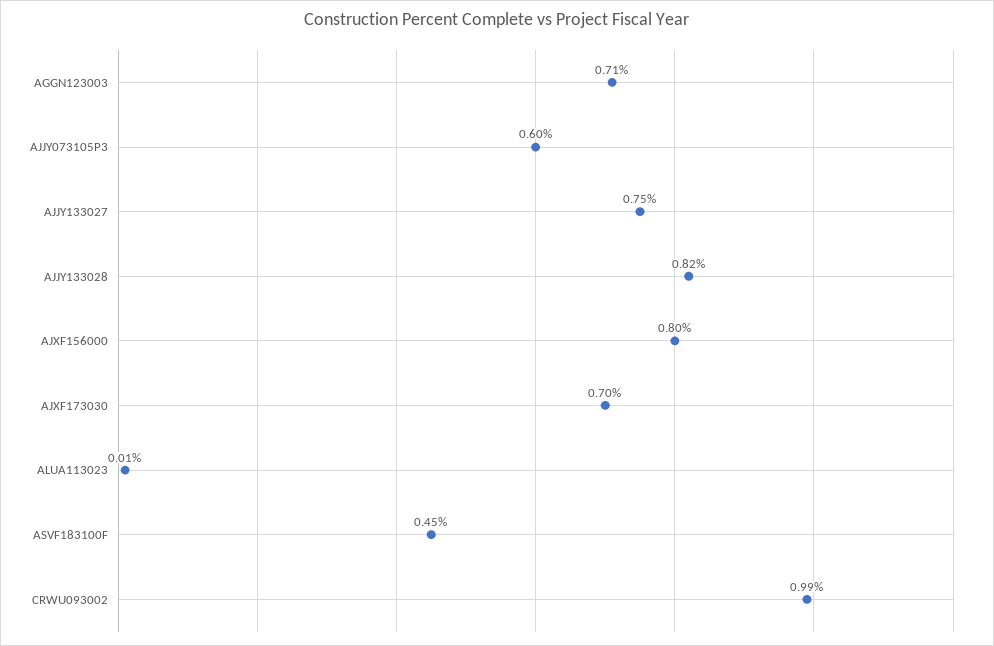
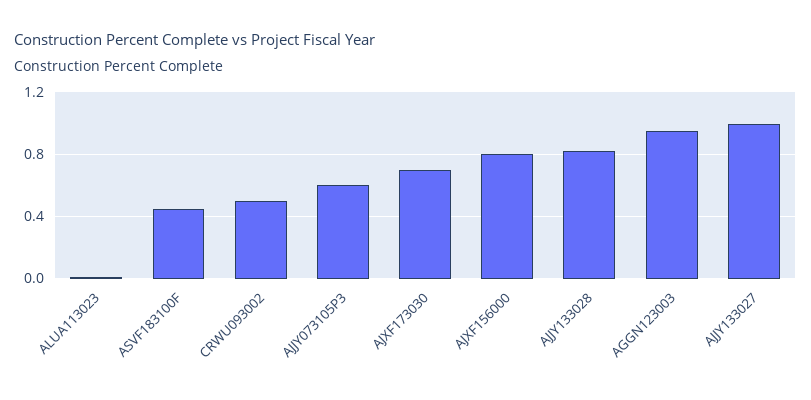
AGGN123003: 0.71 -> 0.95
AJJY133027: 0.75 -> 1
CRWU093002: 0.99 -> 0.5

